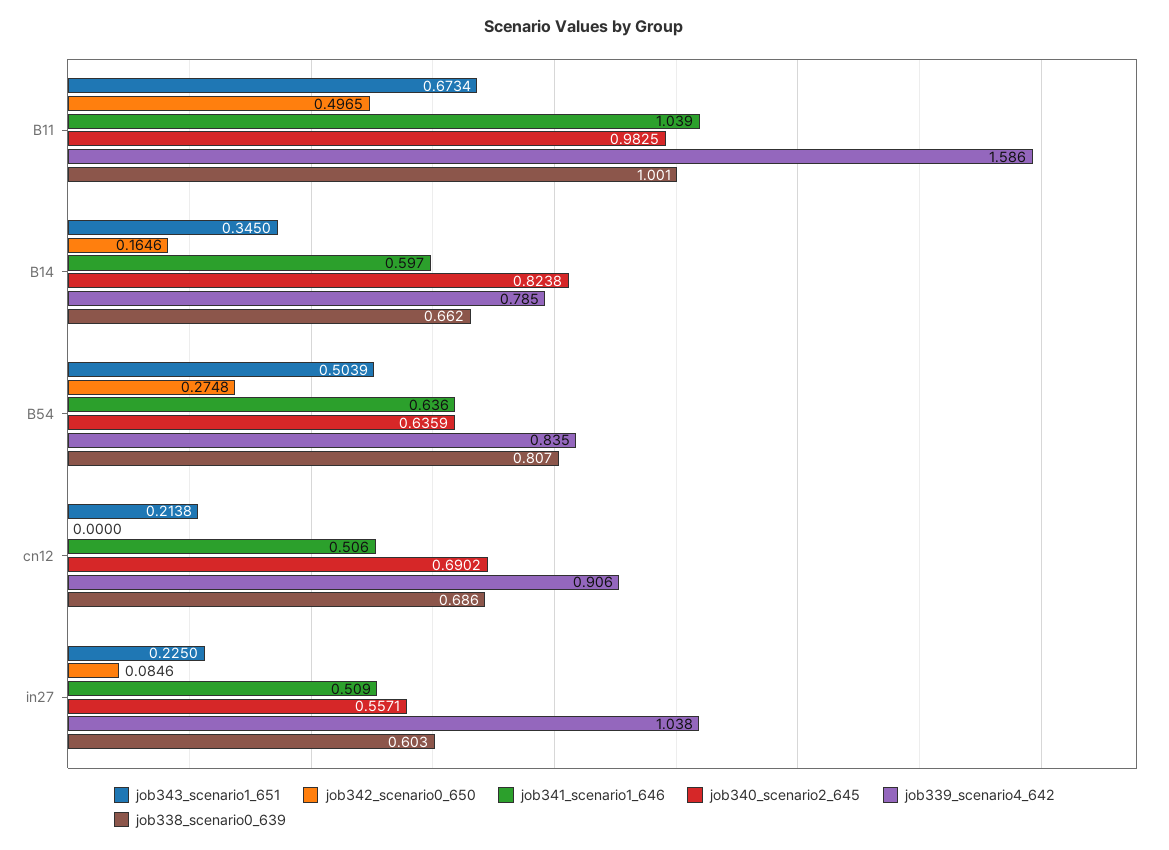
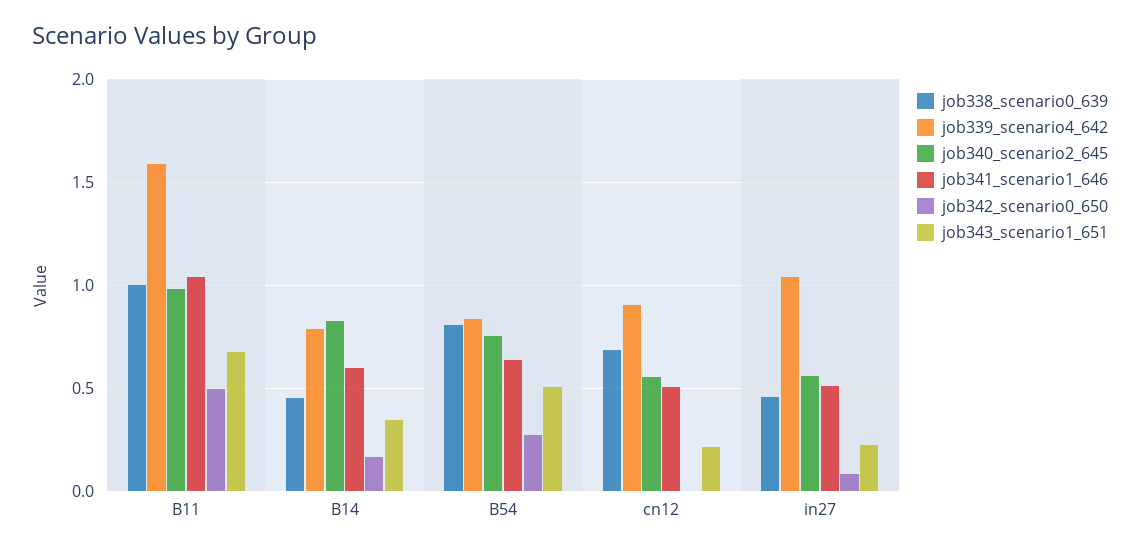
job338_scenario0_639, B14: 0.662 -> 0.45
job340_scenario2_645, B54: 0.6359 -> 0.75
job340_scenario2_645, cn12: 0.6902 -> 0.55
job338_scenario0_639, in27: 0.603 -> 0.45

